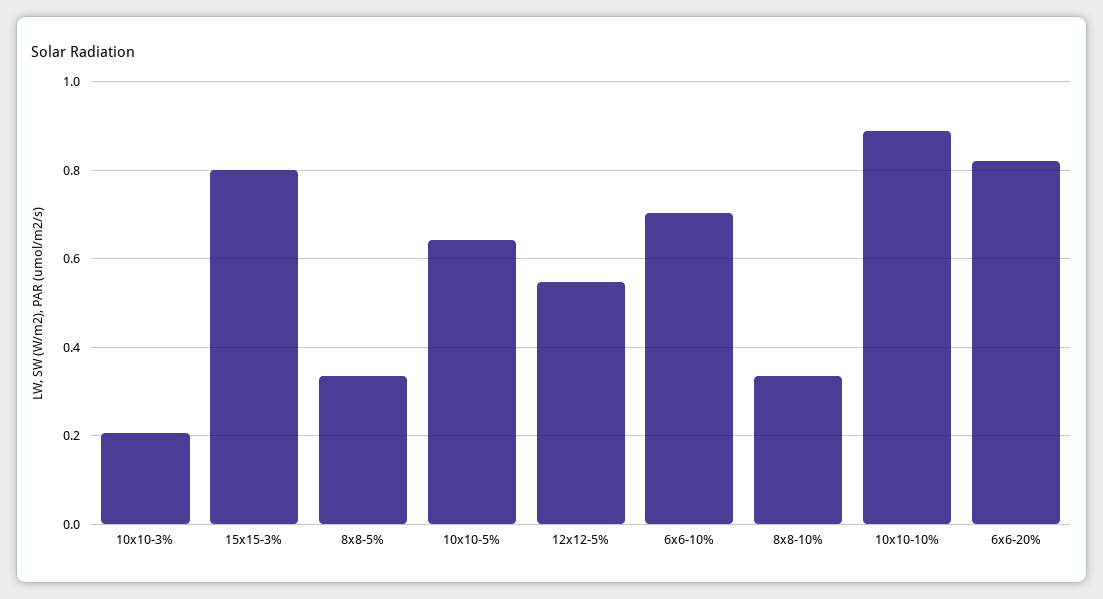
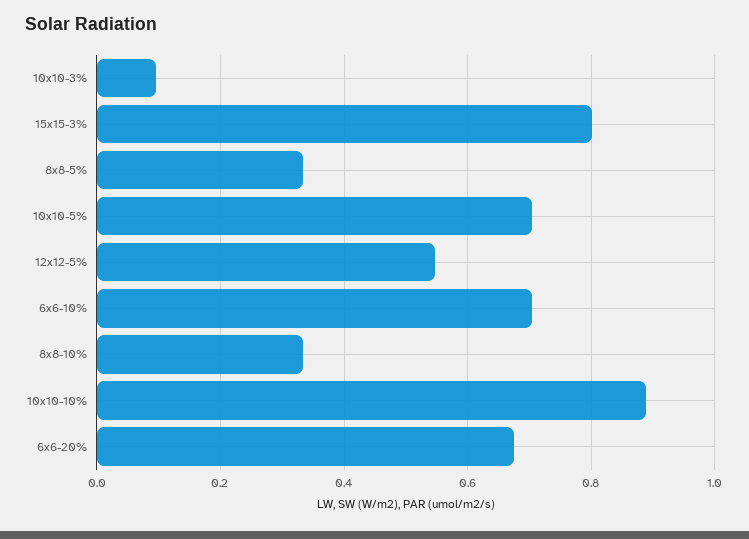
10x10-3%: 0.2 -> 0.1
10x10-5%: 0.64 -> 0.7
6x6-20%: 0.82 -> 0.68

